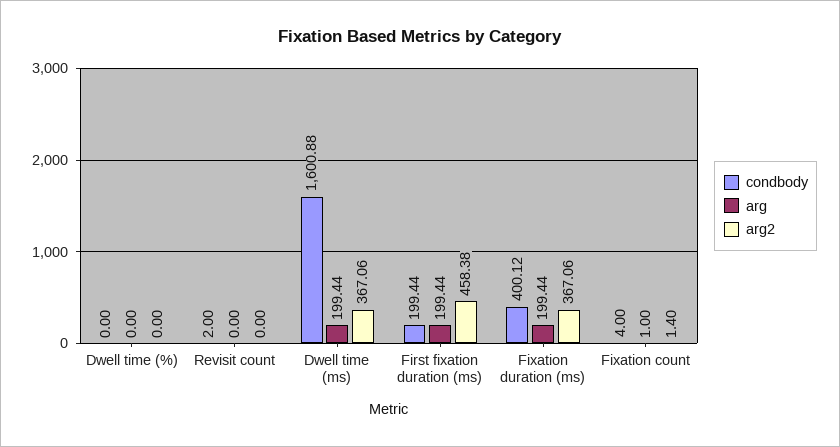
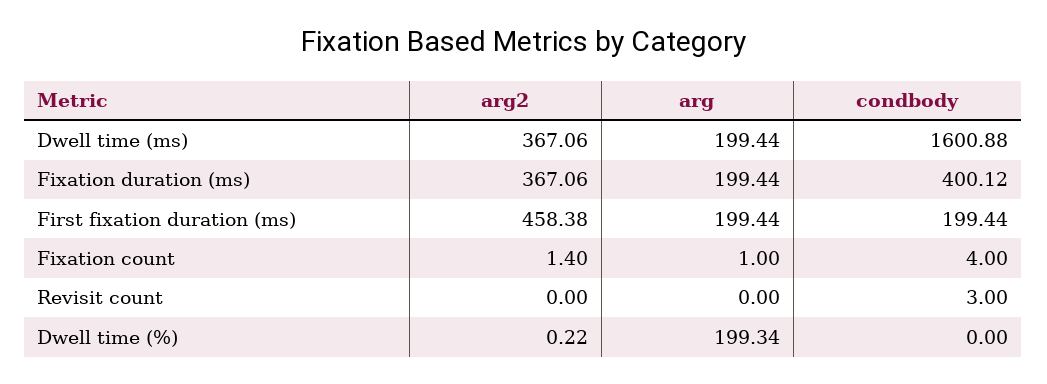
arg, Dwell time (%): 0 -> 199.34
arg2, Dwell time (%): 0 -> 0.22
condbody, Revisit count: 2 -> 3

